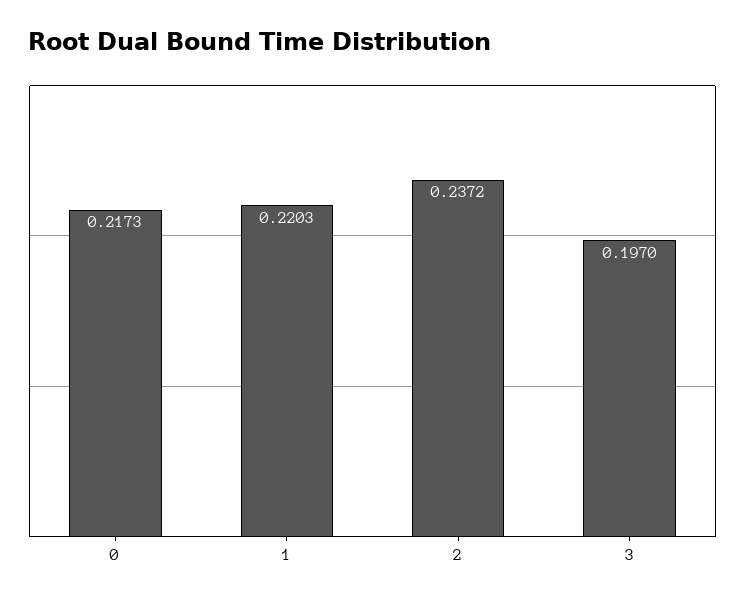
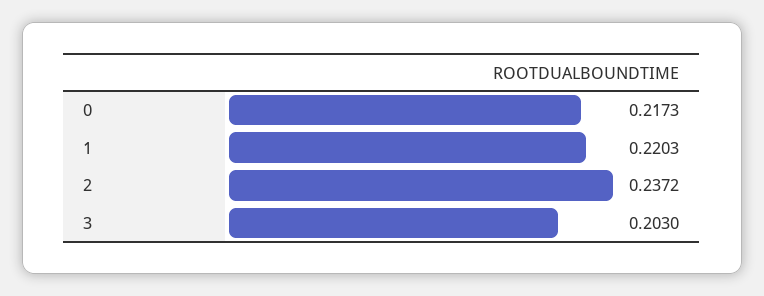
3: 0.197 -> 0.203

